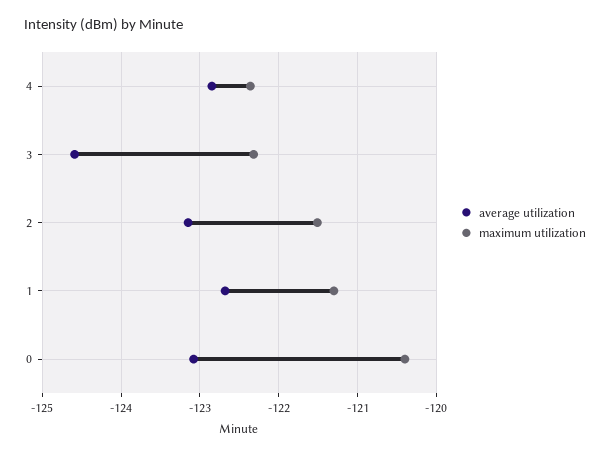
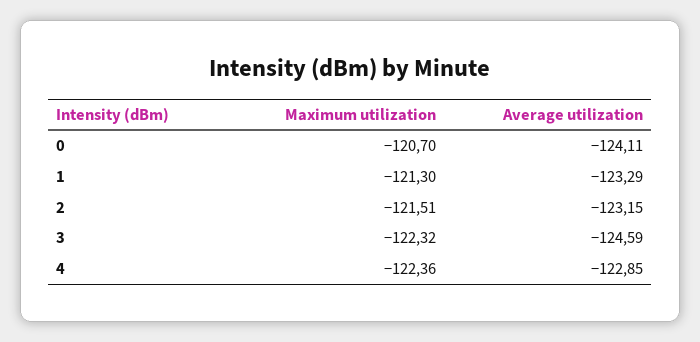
average utilization, 1: -122.7 -> -123.29
average utilization, 0: -123.1 -> -124.11
maximum utilization, 0: -120.4 -> -120.7

